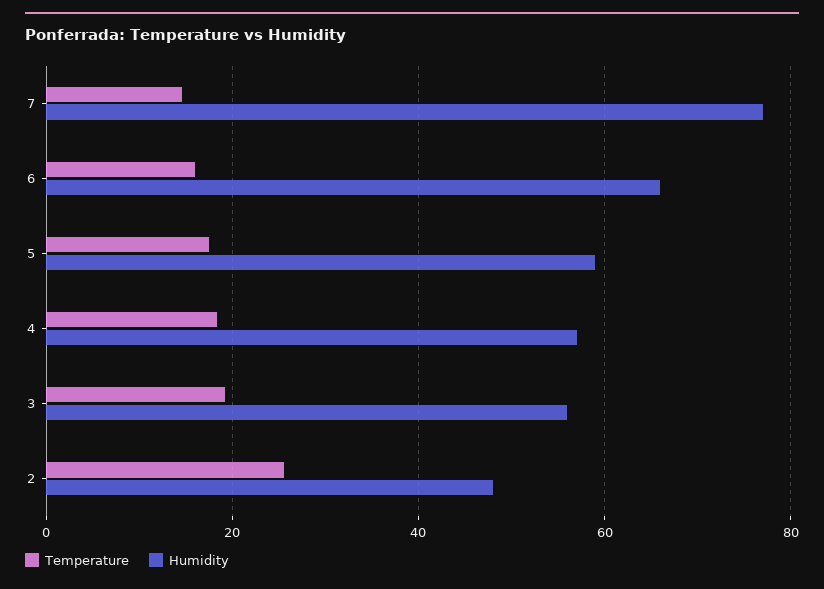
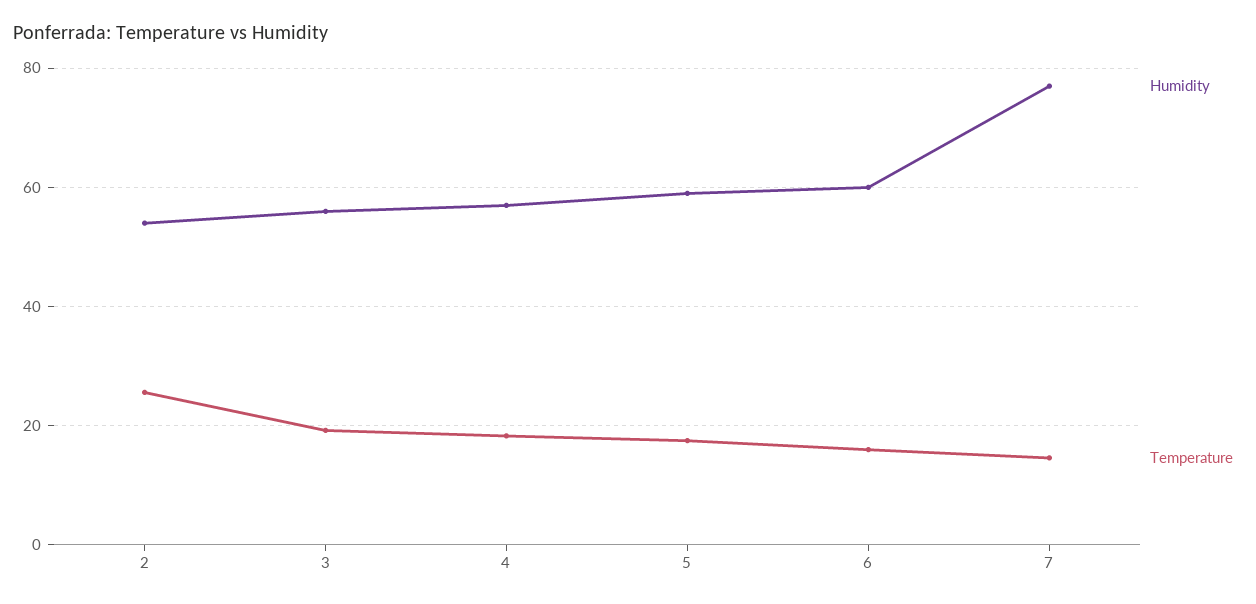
Humidity, 6: 66 -> 60
Humidity, 2: 48 -> 54

